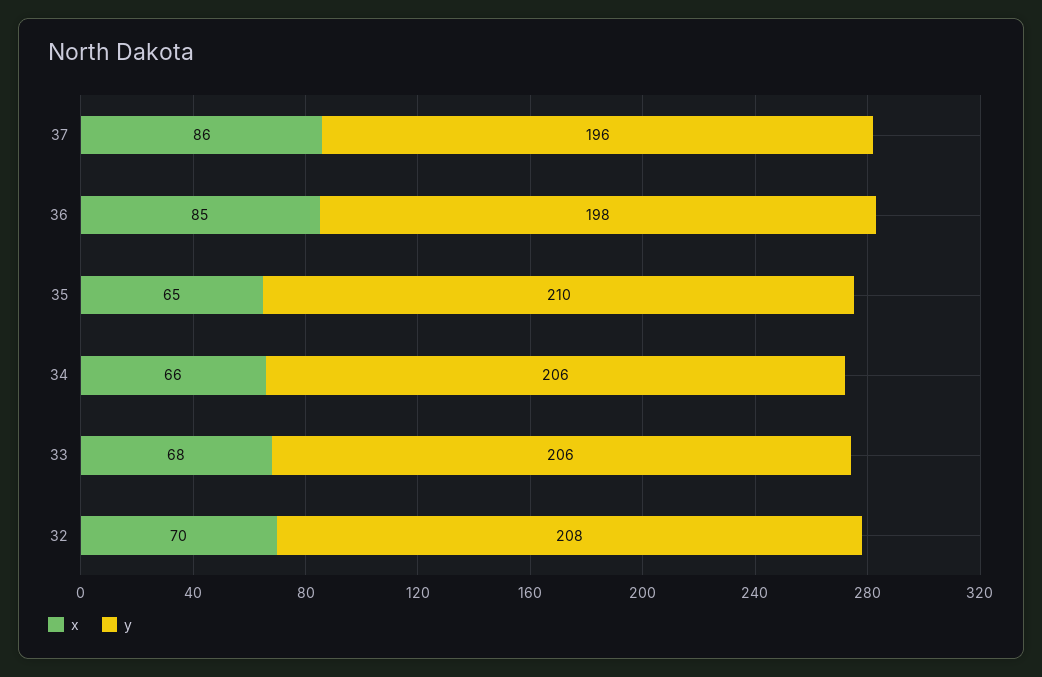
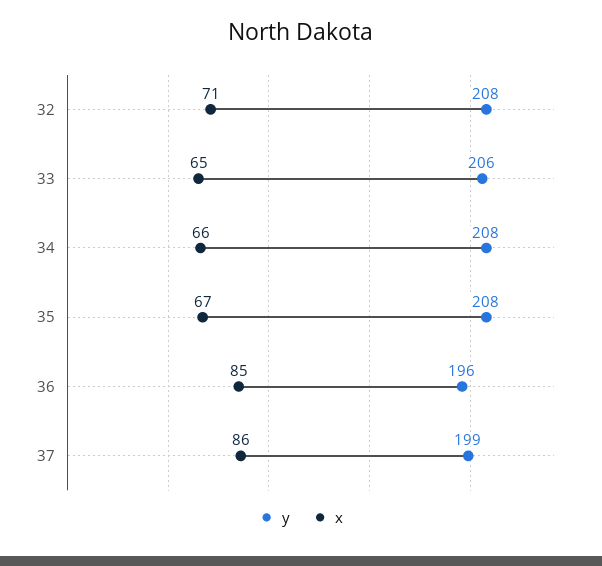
y, 37: 196 -> 199
y, 36: 198 -> 196
x, 35: 65 -> 67
y, 35: 210 -> 208
y, 34: 206 -> 208
x, 33: 68 -> 65
x, 32: 70 -> 71

